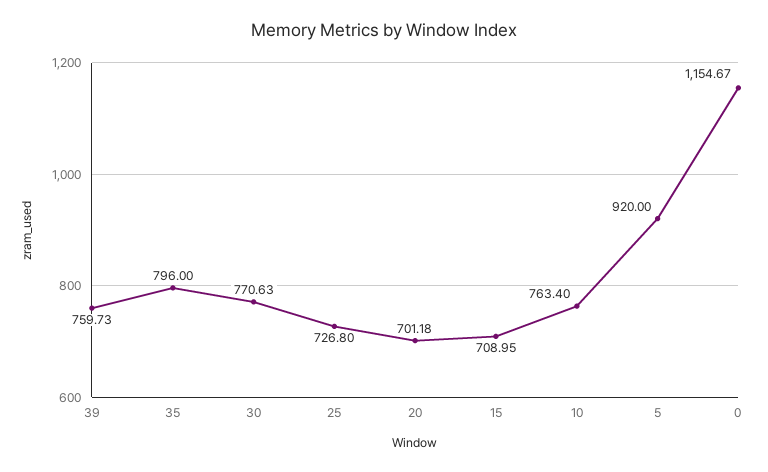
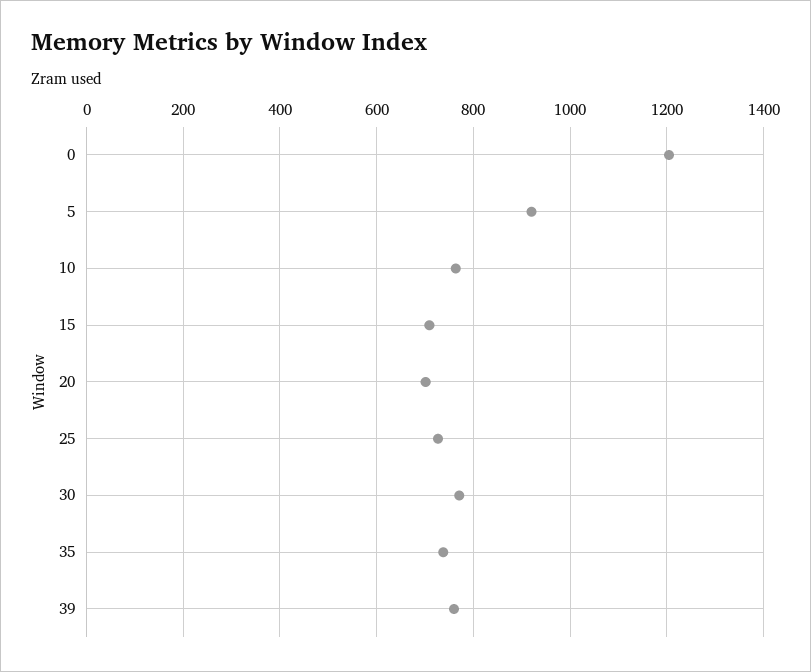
35: 796 -> 740
0: 1154.67 -> 1200

